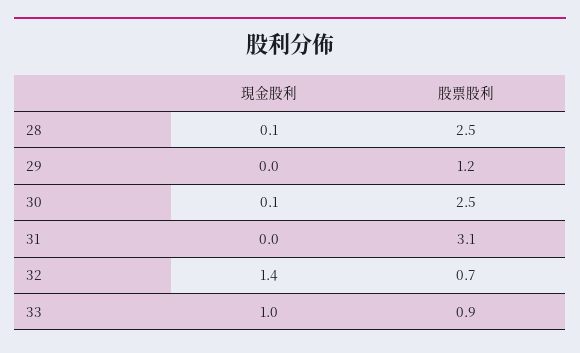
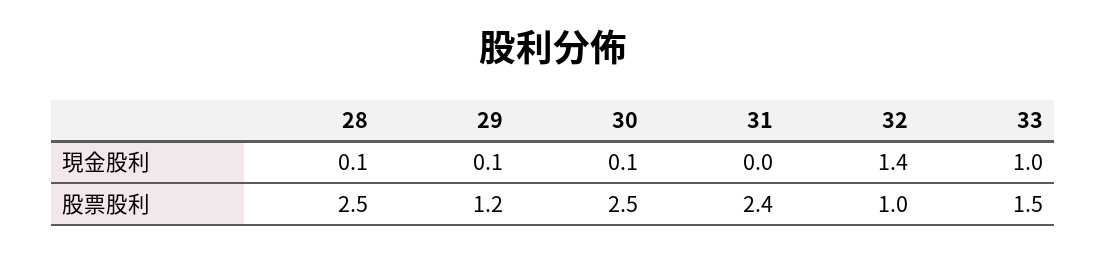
現金股利, 29: 0 -> 0.1
股票股利, 31: 3.1 -> 2.4
股票股利, 32: 0.7 -> 1
股票股利, 33: 0.9 -> 1.5

